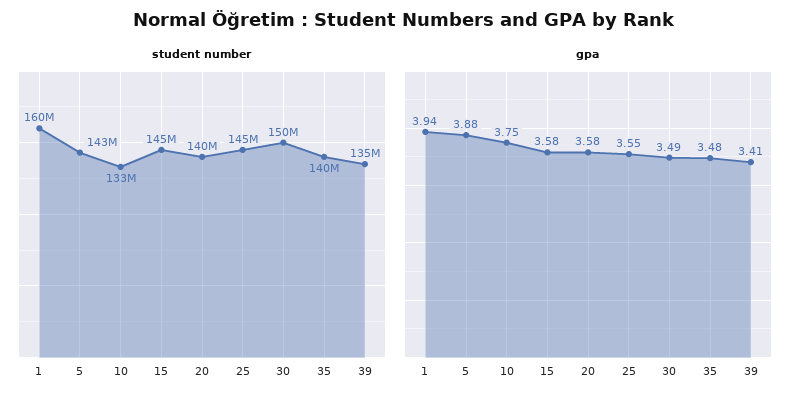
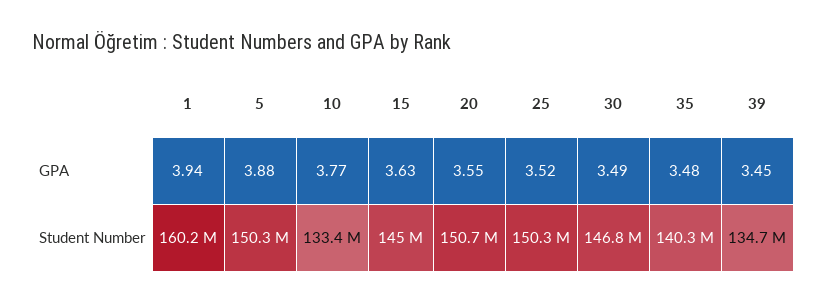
student number, 5: 143000000 -> 150300000
student number, 20: 140000000 -> 150700000
student number, 25: 145000000 -> 150300000
student number, 30: 150000000 -> 146800000
gpa, 10: 3.75 -> 3.77
gpa, 15: 3.58 -> 3.63
gpa, 20: 3.58 -> 3.55
gpa, 25: 3.55 -> 3.52
gpa, 39: 3.41 -> 3.45

